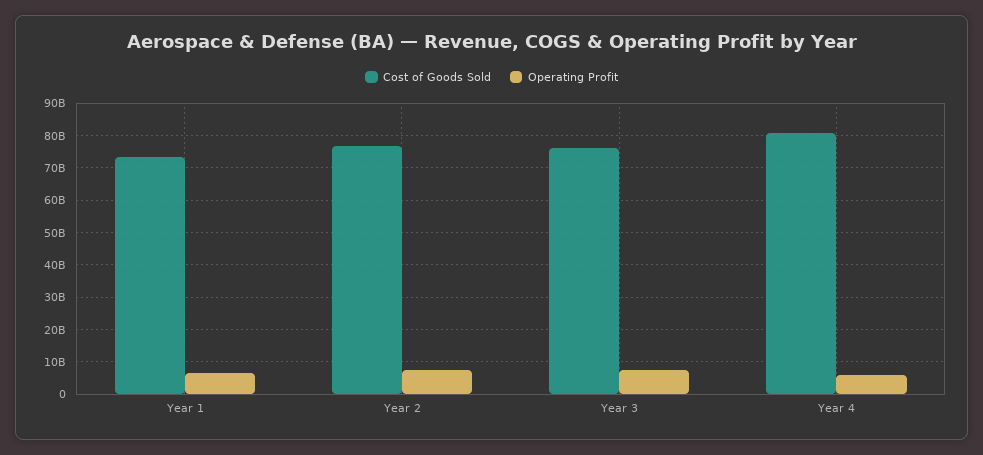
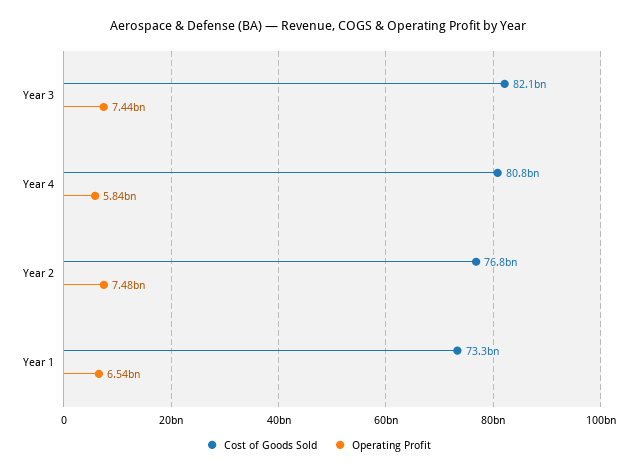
Cost of Goods Sold, Year 3: 76000000000 -> 82100000000

